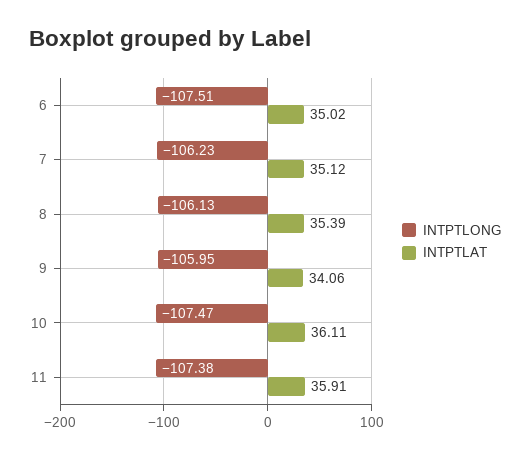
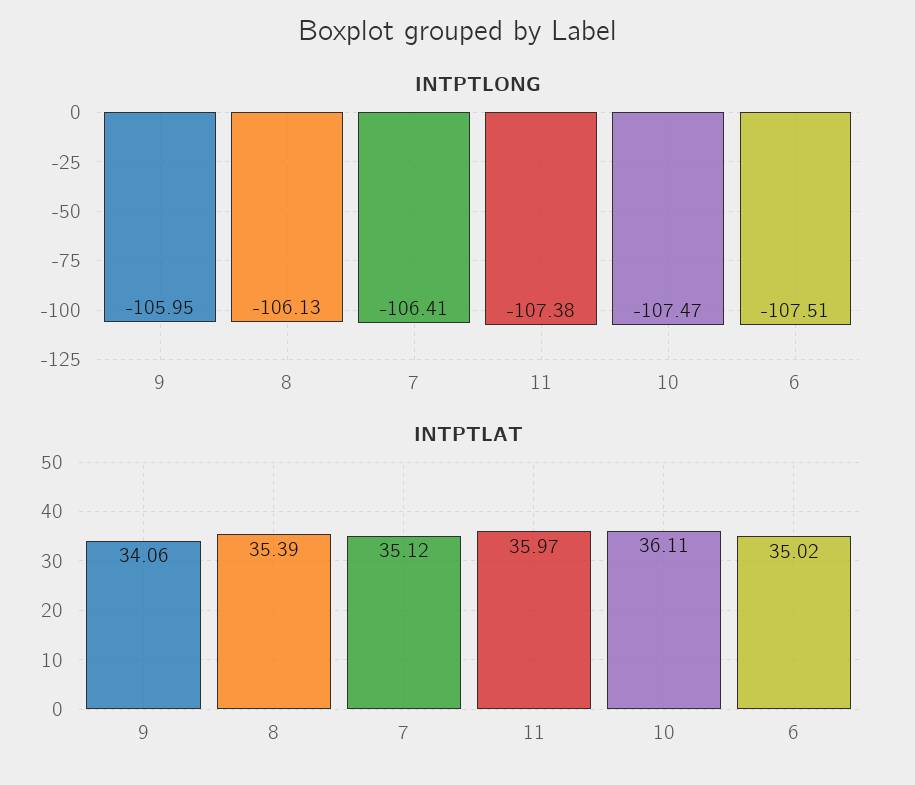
INTPTLONG, 7: -106.23 -> -106.41
INTPTLAT, 11: 35.91 -> 35.97

